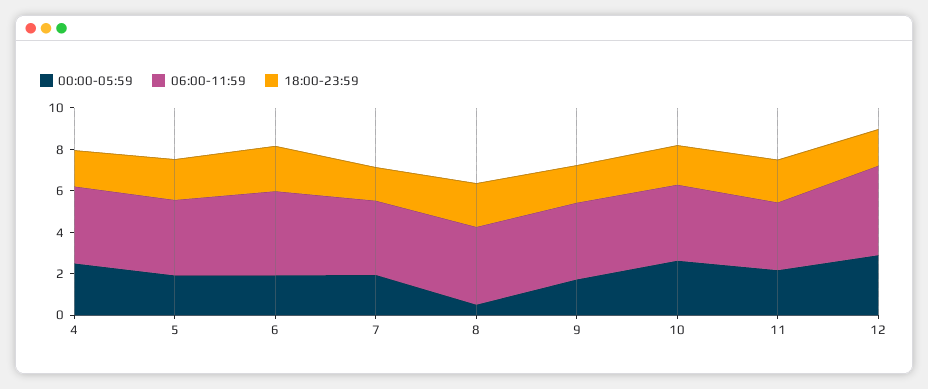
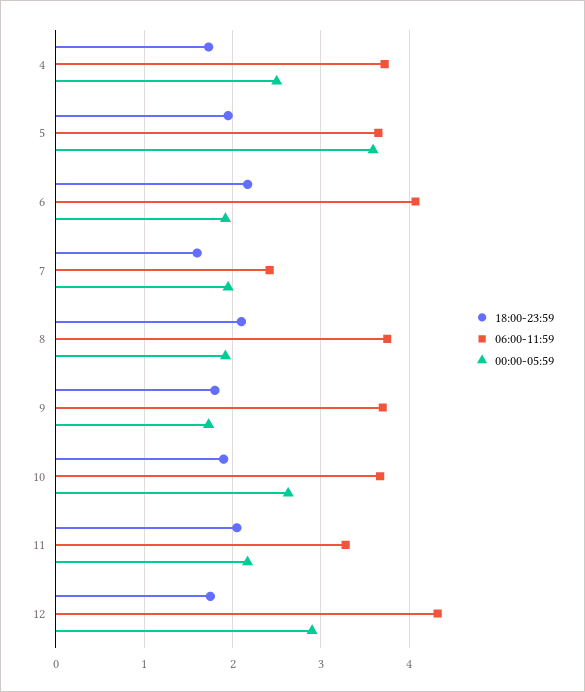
00:00-05:59, 5: 2 -> 3.6
06:00-11:59, 7: 3.5 -> 2.4
00:00-05:59, 8: 0.5 -> 1.9

